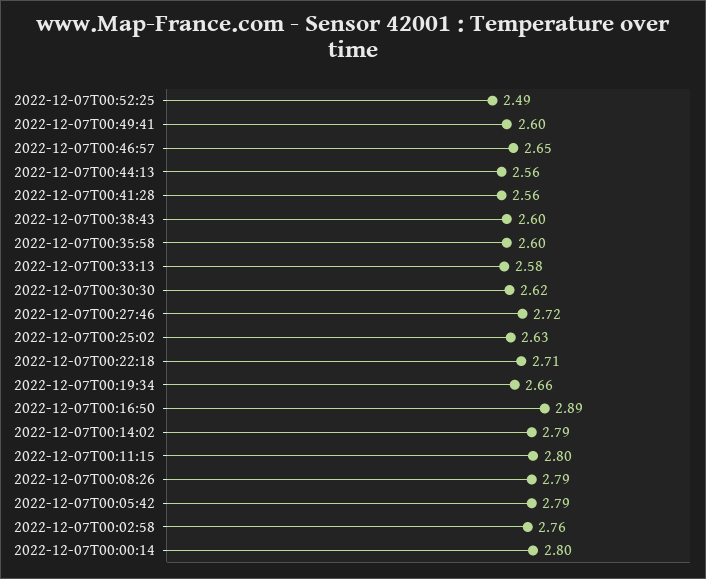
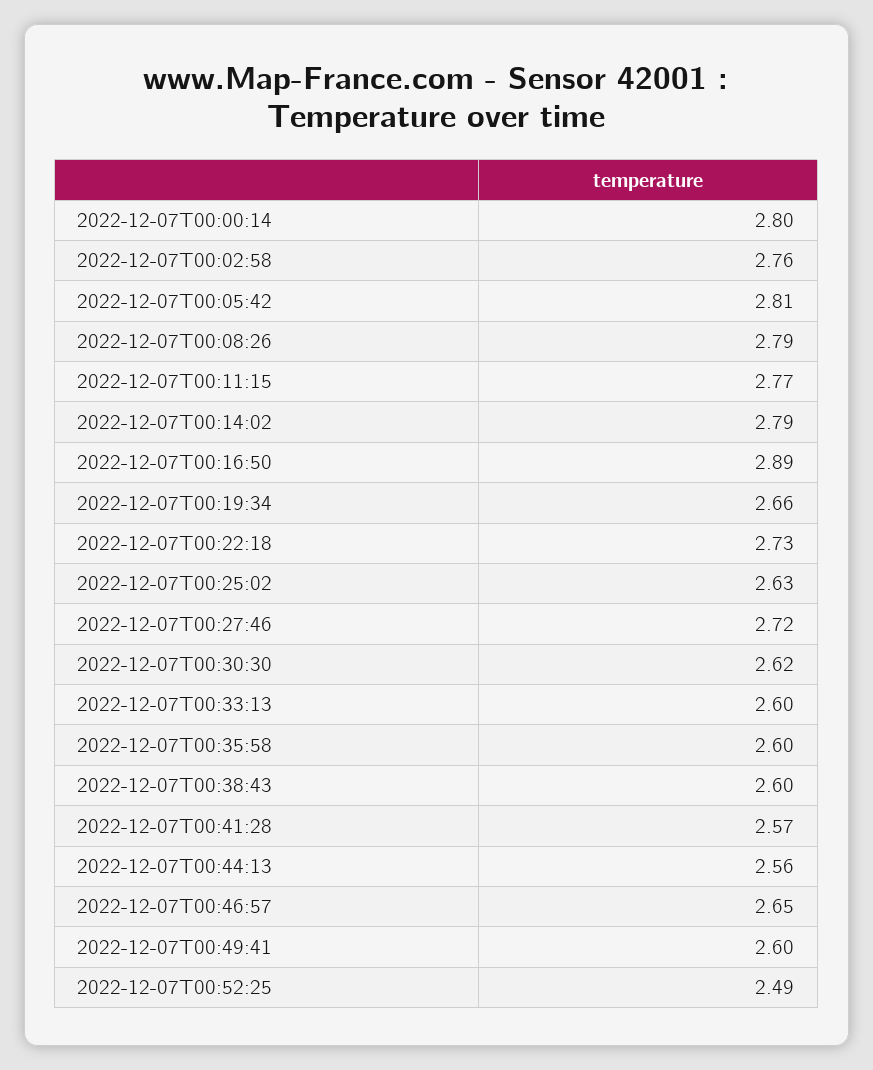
2022-12-07T00:41:28: 2.56 -> 2.57
2022-12-07T00:33:13: 2.58 -> 2.6
2022-12-07T00:22:18: 2.71 -> 2.73
2022-12-07T00:11:15: 2.8 -> 2.77
2022-12-07T00:05:42: 2.79 -> 2.81

